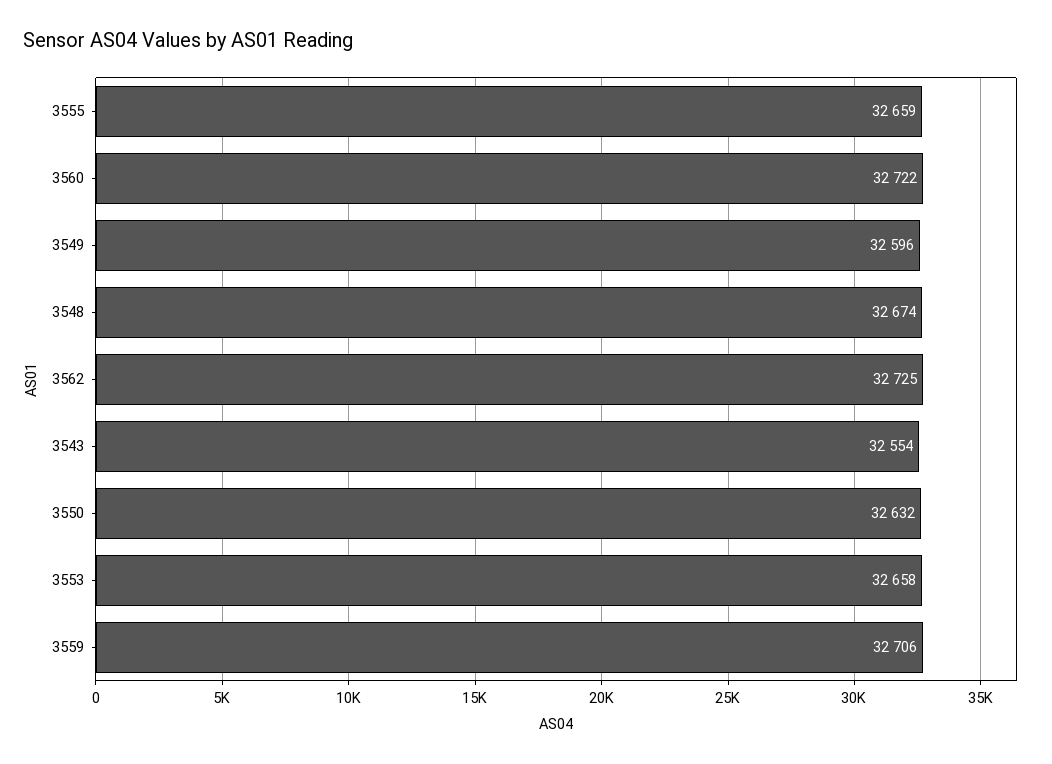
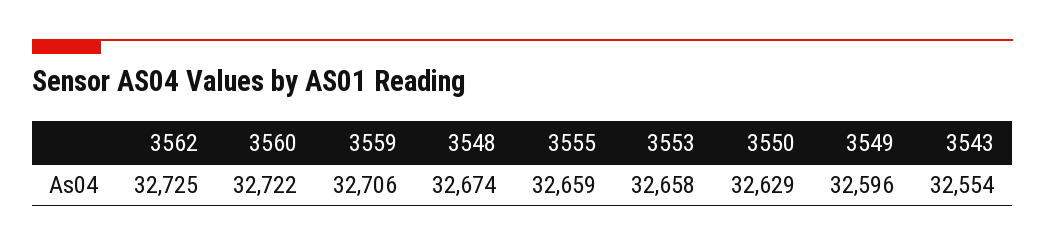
3550: 32632 -> 32629

